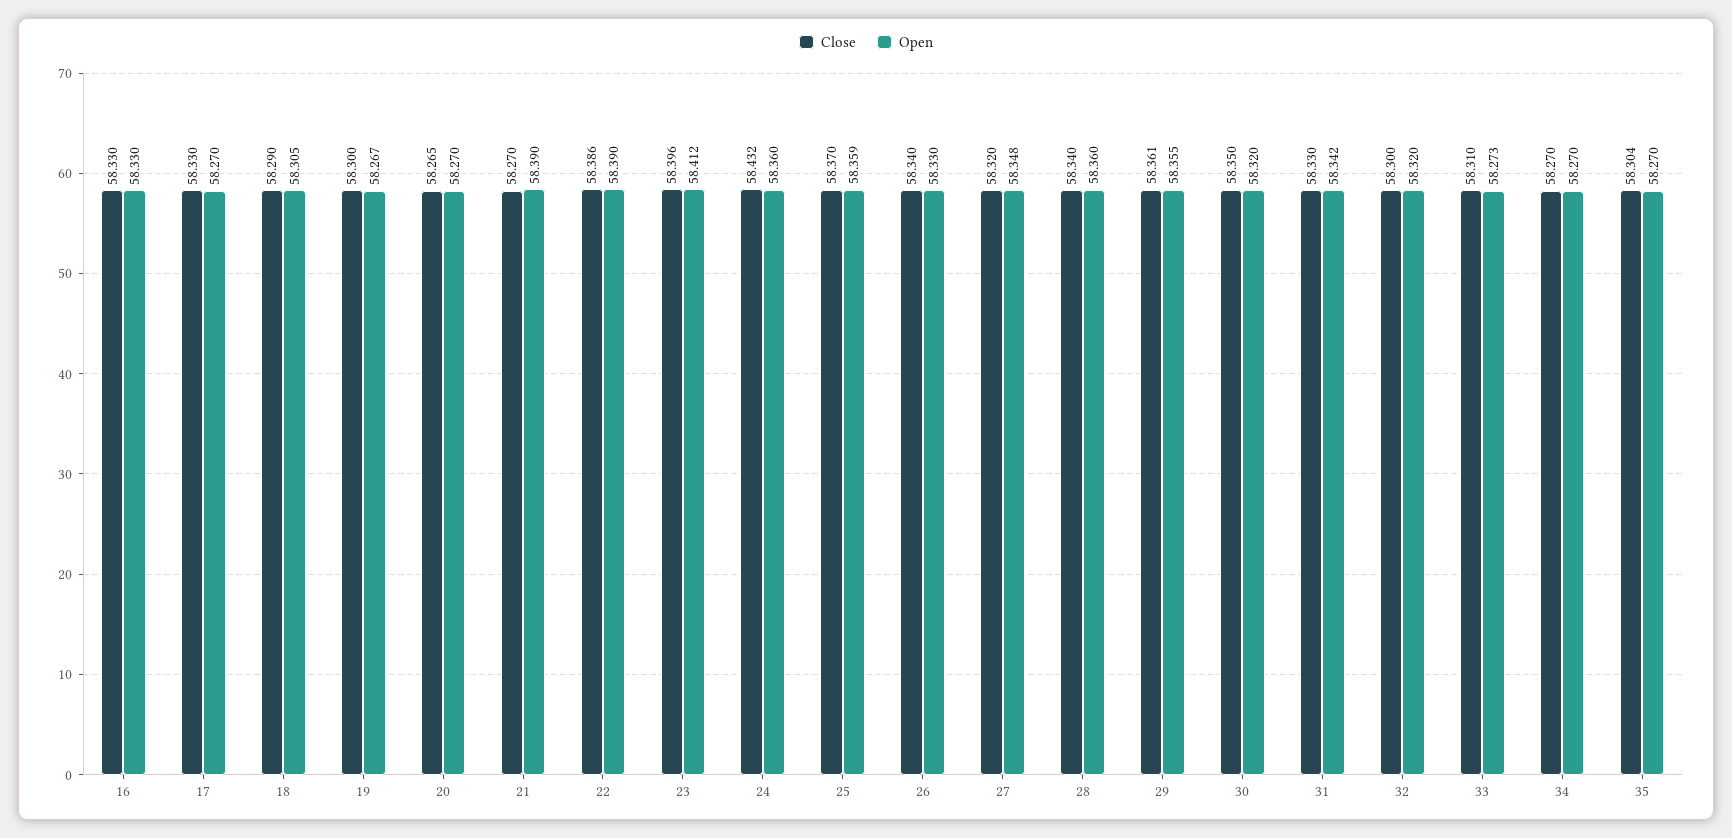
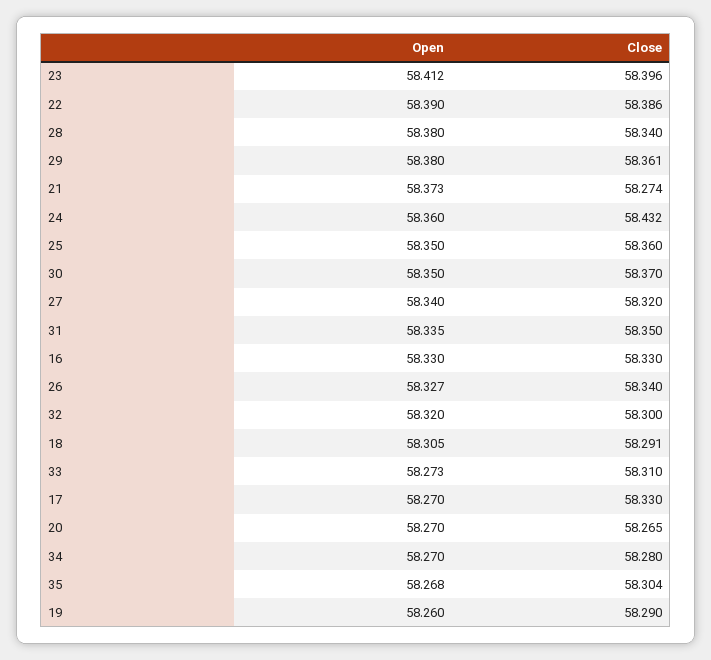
Close, 18: 58.29 -> 58.291
Close, 19: 58.3 -> 58.29
Open, 19: 58.267 -> 58.26
Close, 21: 58.27 -> 58.274
Open, 21: 58.39 -> 58.373
Close, 25: 58.37 -> 58.36
Open, 25: 58.359 -> 58.35
Open, 26: 58.33 -> 58.327
Open, 27: 58.348 -> 58.34
Open, 28: 58.36 -> 58.38
Open, 29: 58.355 -> 58.38
Close, 30: 58.35 -> 58.37
Open, 30: 58.32 -> 58.35
Close, 31: 58.33 -> 58.35
Open, 31: 58.342 -> 58.335
Close, 34: 58.27 -> 58.28
Open, 35: 58.27 -> 58.268

